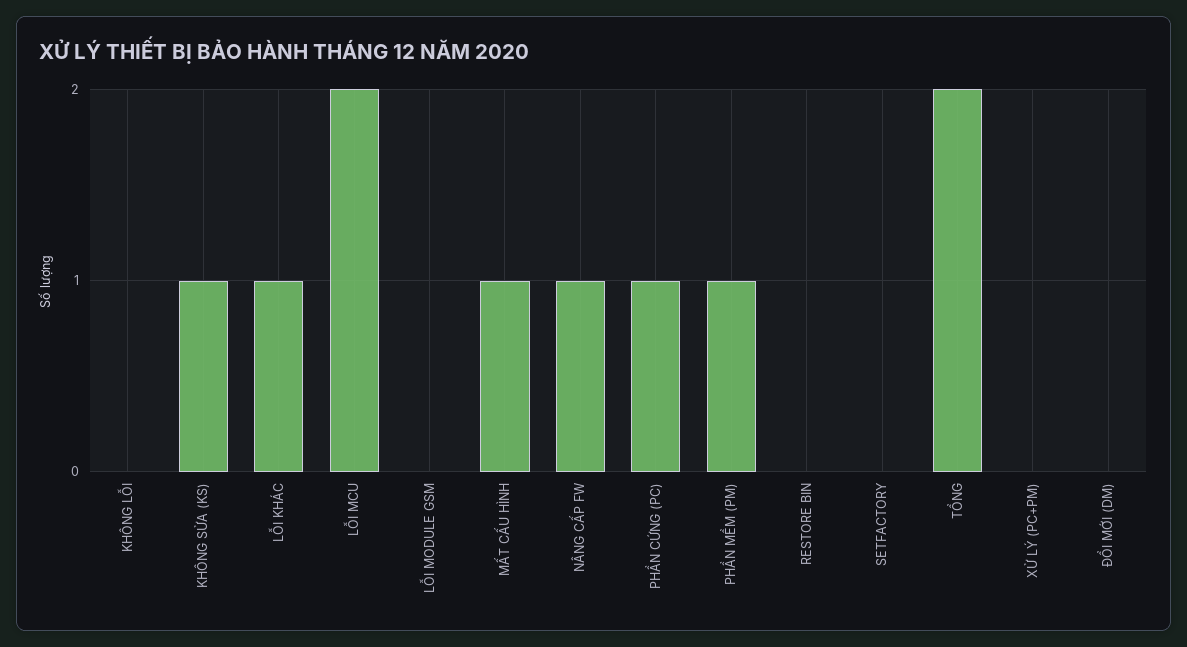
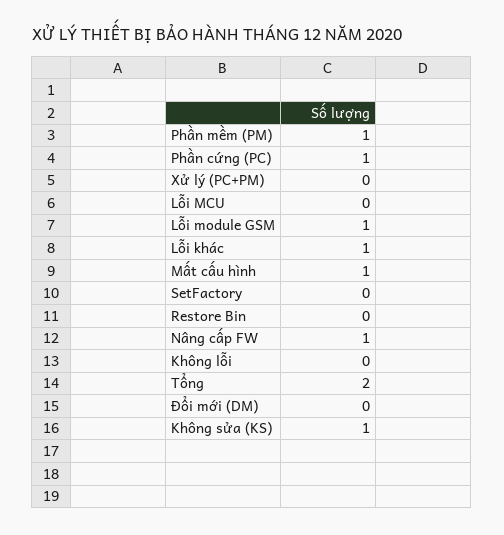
LỖI MCU: 2 -> 0
LỖI MODULE GSM: 0 -> 1

